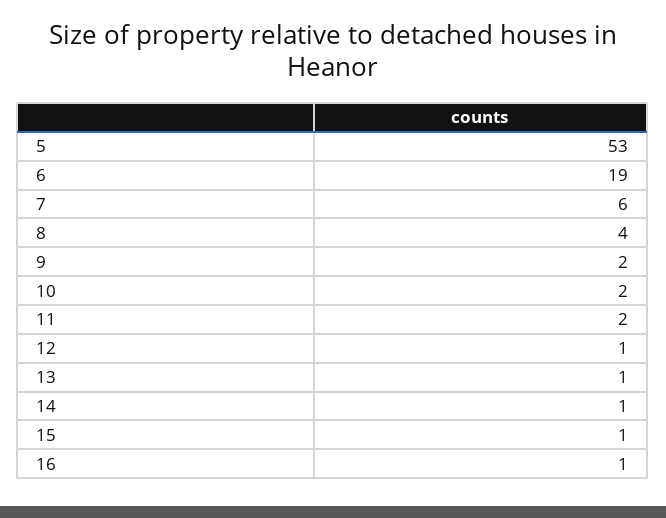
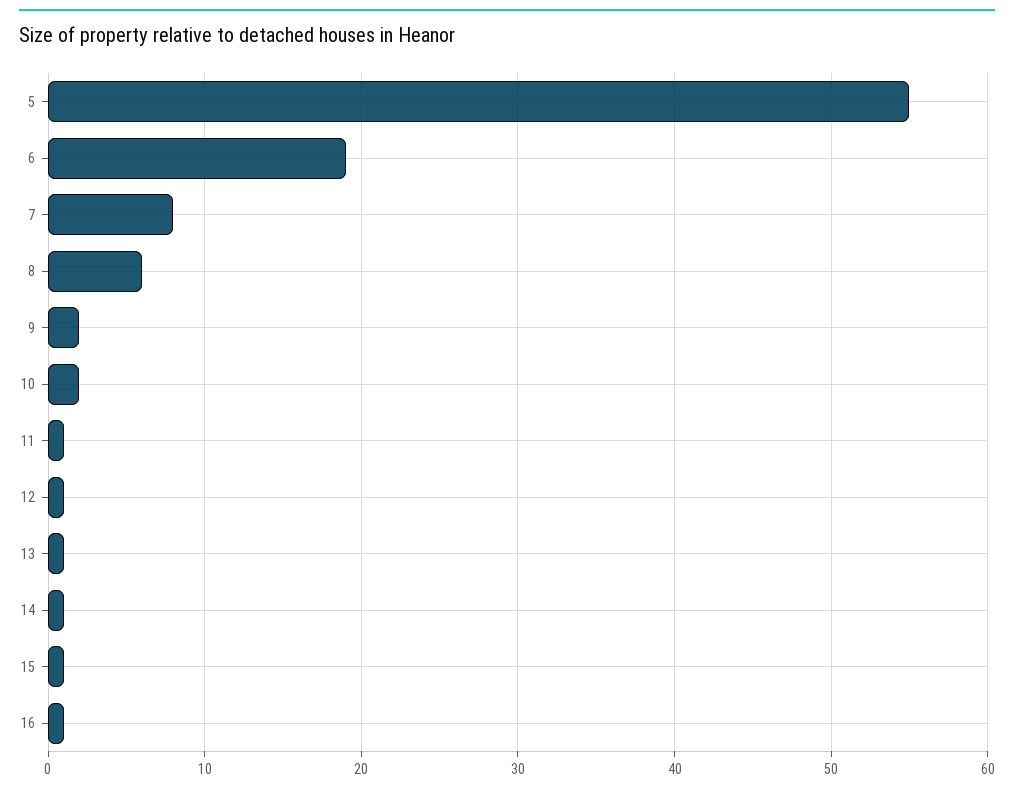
5: 53 -> 55
7: 6 -> 8
8: 4 -> 6
11: 2 -> 1

